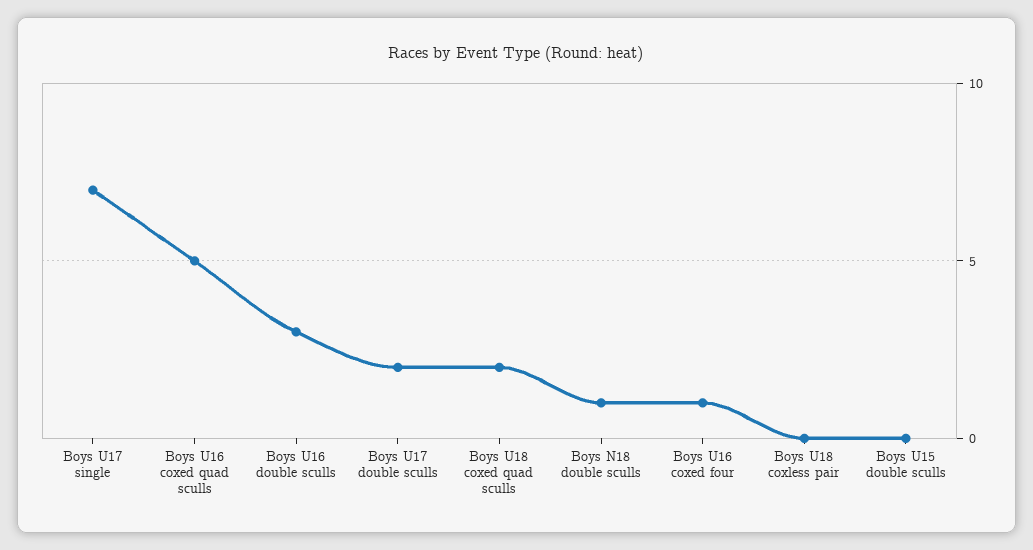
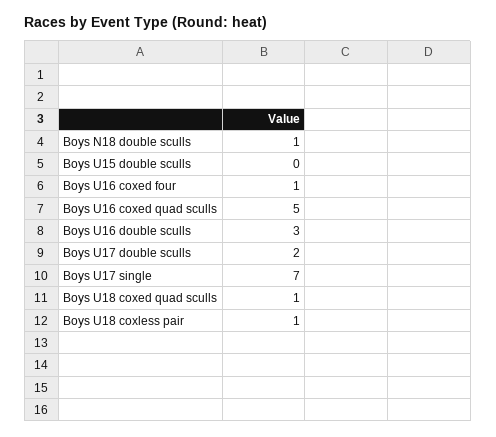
Boys U18 coxed quad sculls: 2 -> 1
Boys U18 coxless pair: 0 -> 1

